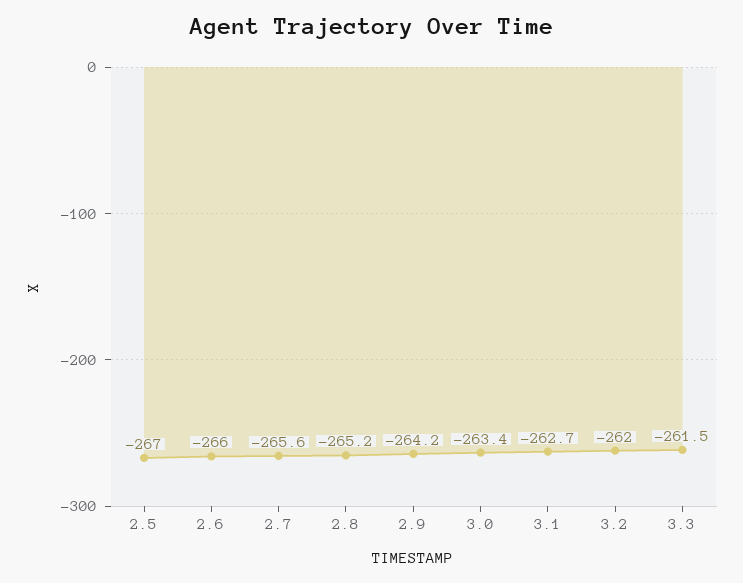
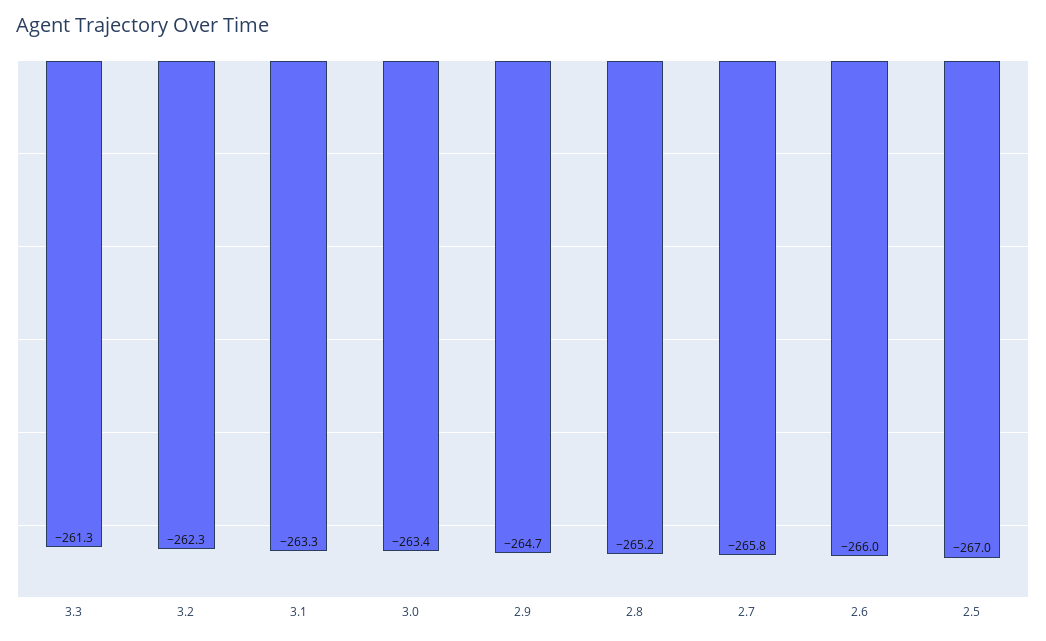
2.7: -265.6 -> -265.8
2.9: -264.2 -> -264.7
3.1: -262.7 -> -263.3
3.2: -262 -> -262.3
3.3: -261.5 -> -261.3

